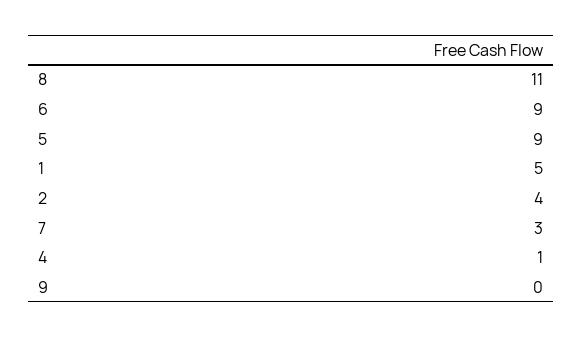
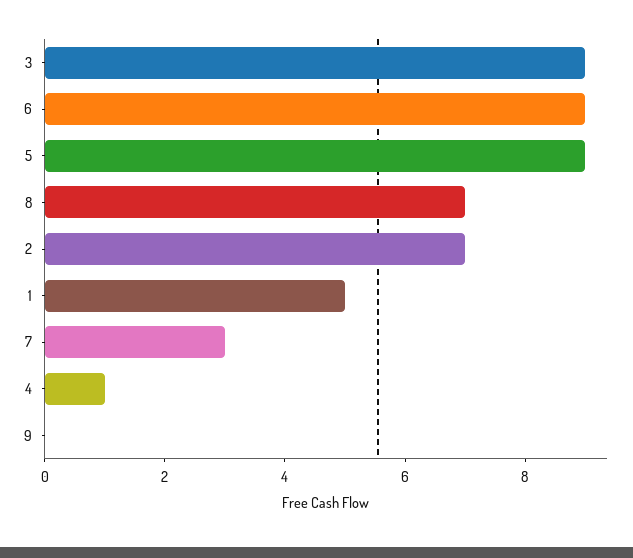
8: 11 -> 7
2: 4 -> 7
3: none -> 9

